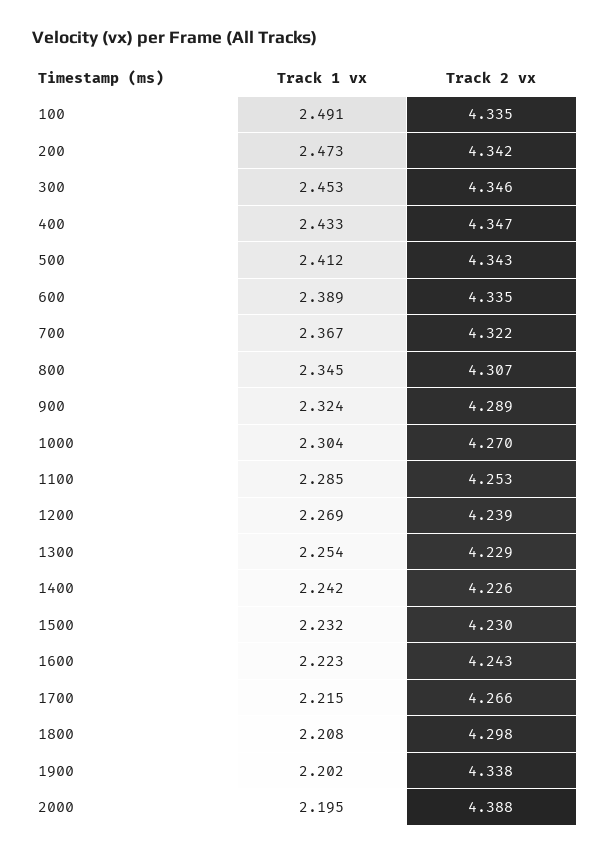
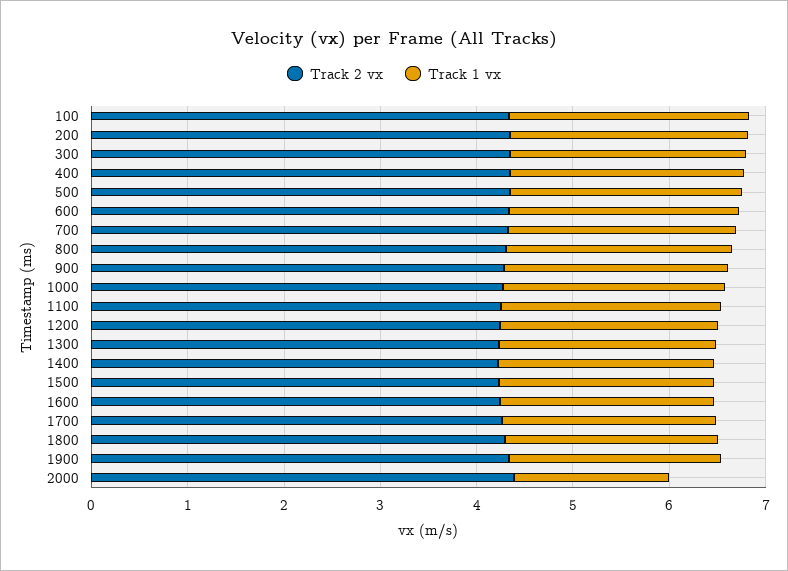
Track 1 vx, 2000: 2.195 -> 1.6

